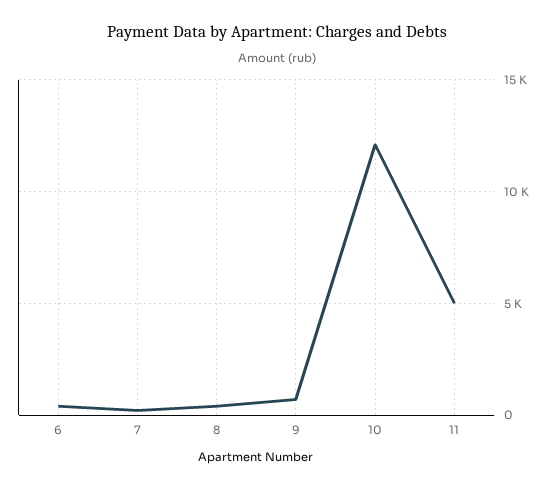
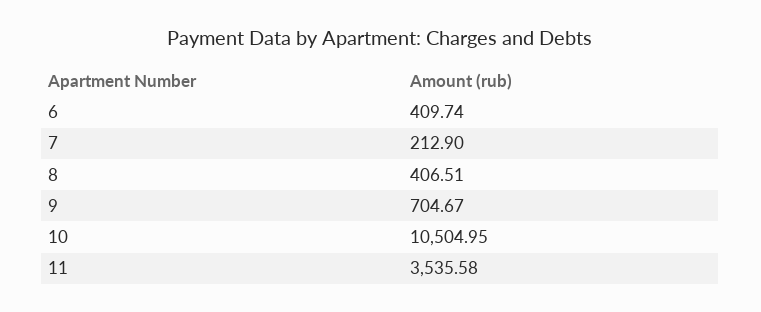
10: 12000 -> 10504.95
11: 5000 -> 3535.58

